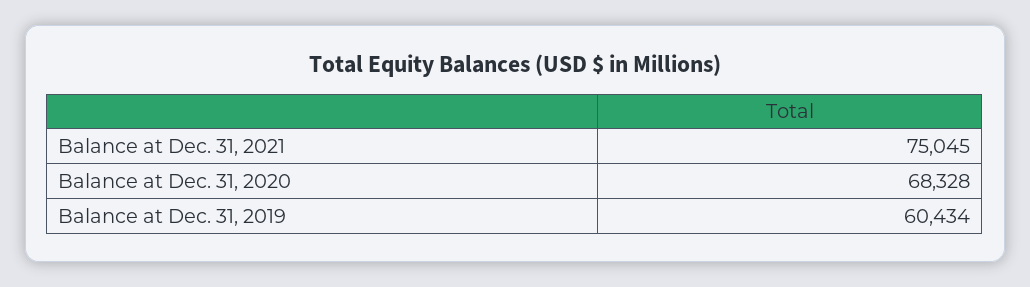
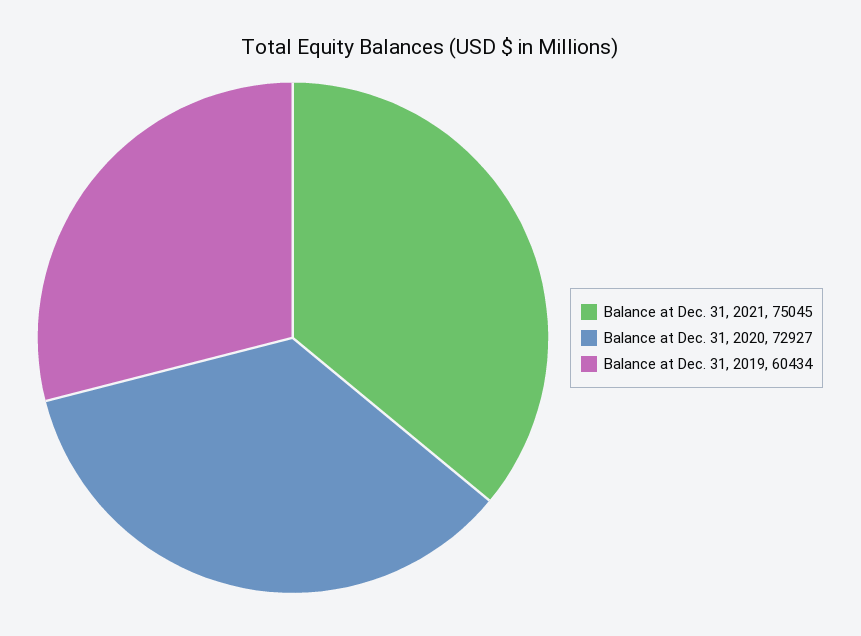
Balance at Dec. 31, 2020: 68328 -> 72927

